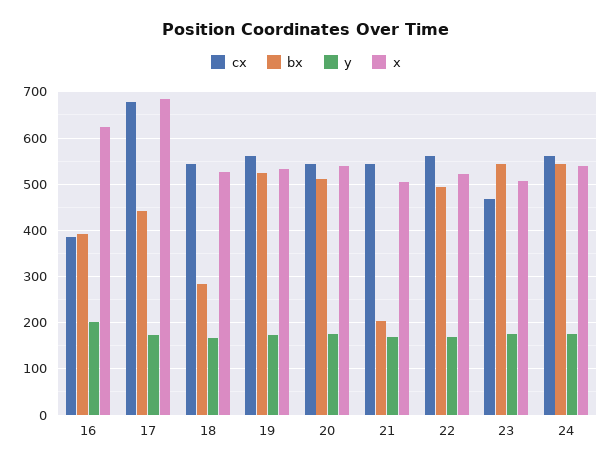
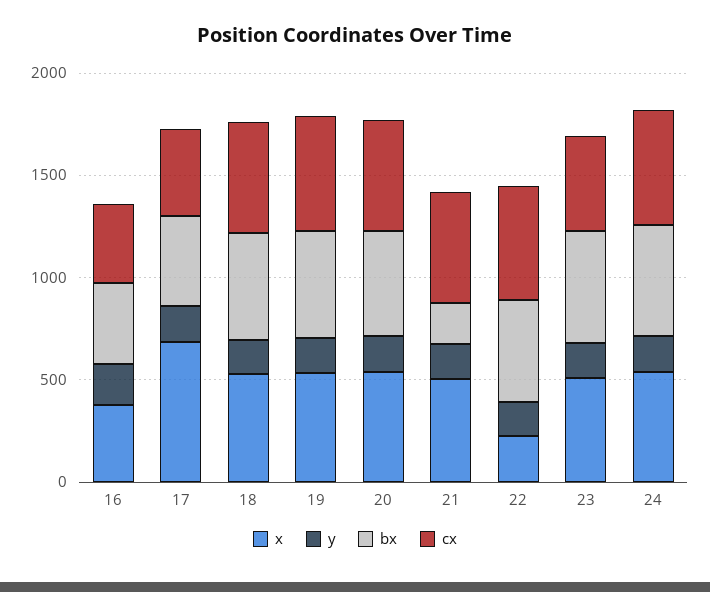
x, 16: 620 -> 400
cx, 17: 680 -> 400
bx, 18: 280 -> 500
x, 22: 520 -> 200

